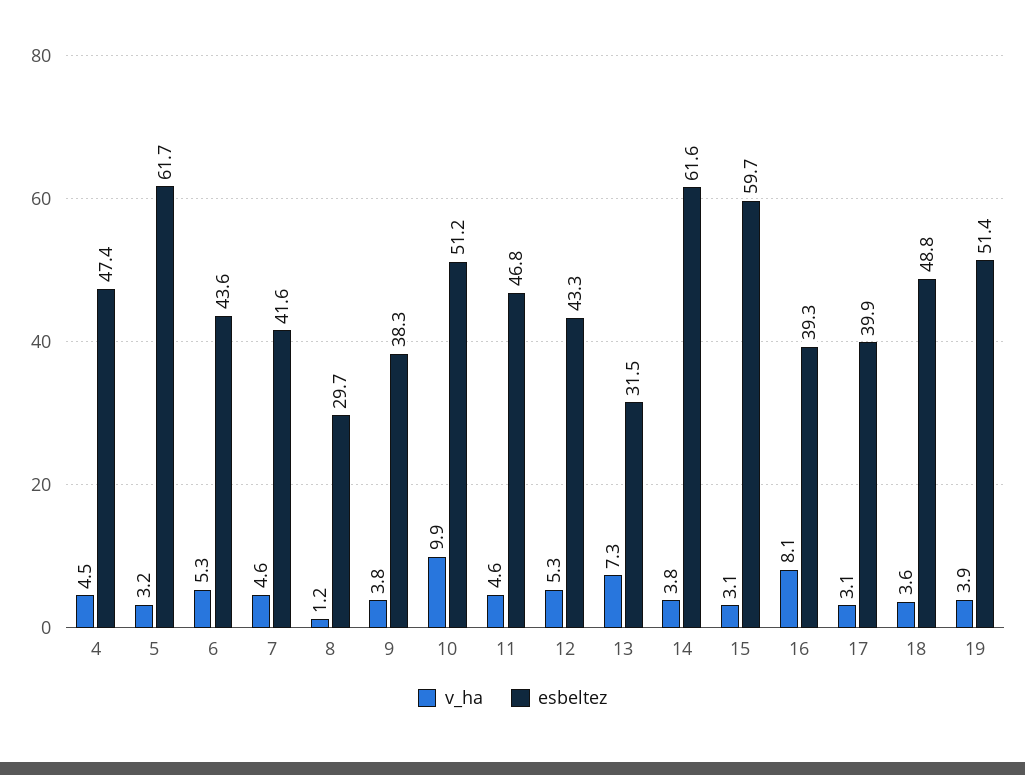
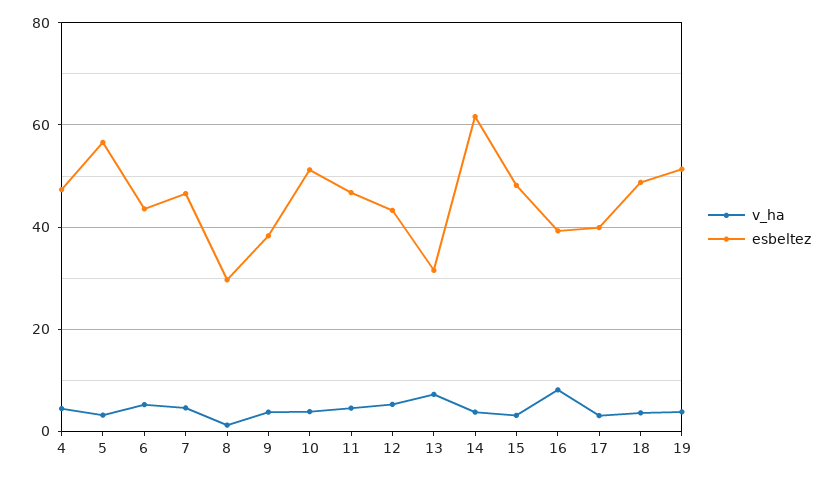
esbeltez, 5: 61.7 -> 56
esbeltez, 7: 41.6 -> 46
v_ha, 10: 9.9 -> 4
esbeltez, 15: 59.7 -> 48

